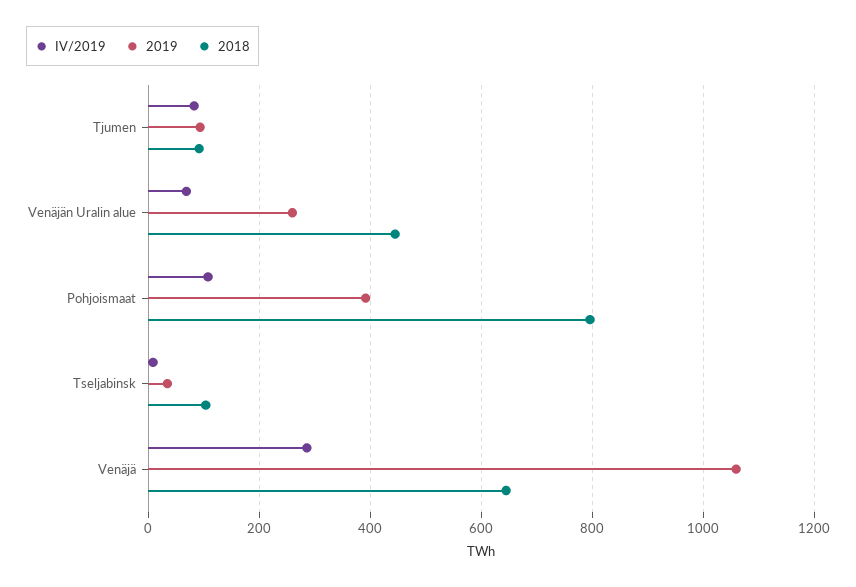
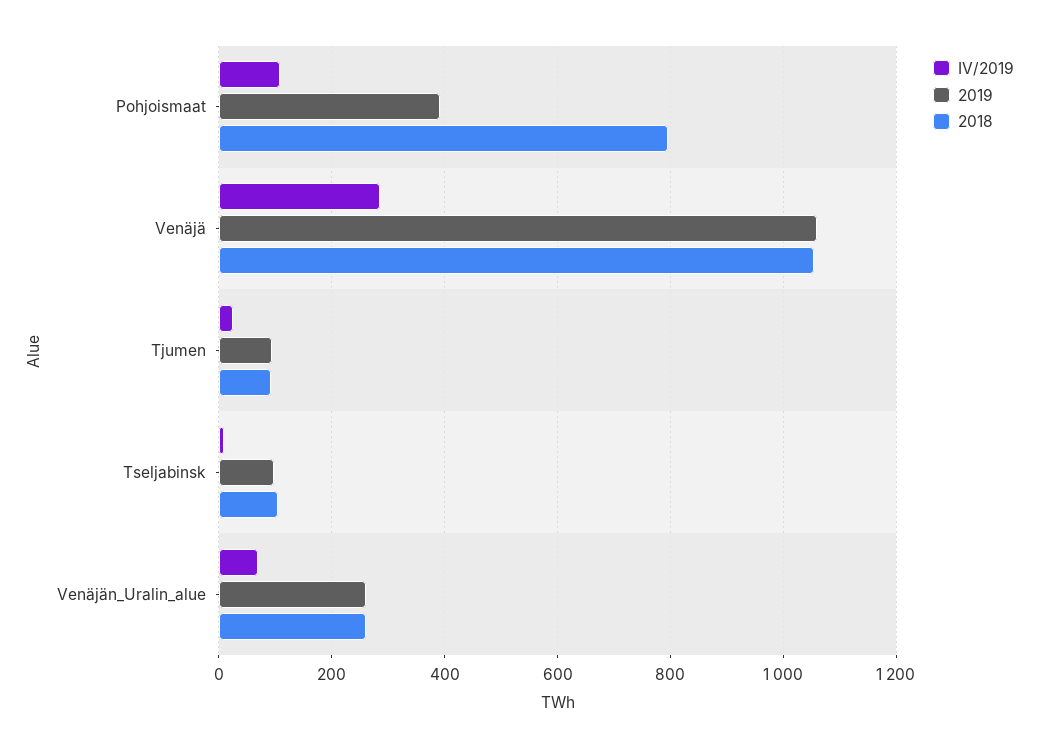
IV/2019, Tjumen: 80 -> 20
2018, Venäjän Uralin alue: 440 -> 260
2019, Tseljabinsk: 40 -> 100
2018, Venäjä: 640 -> 1060

